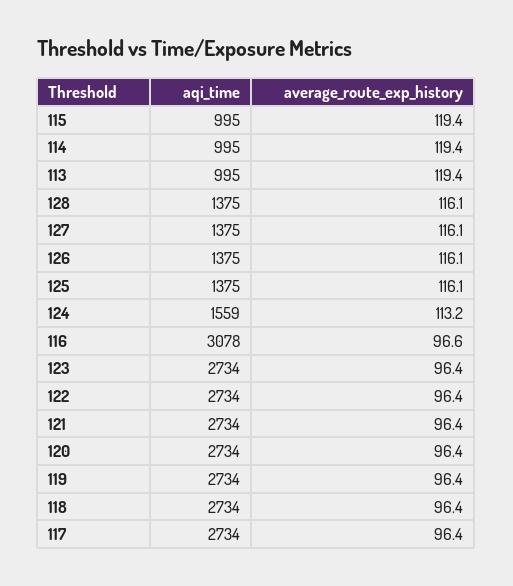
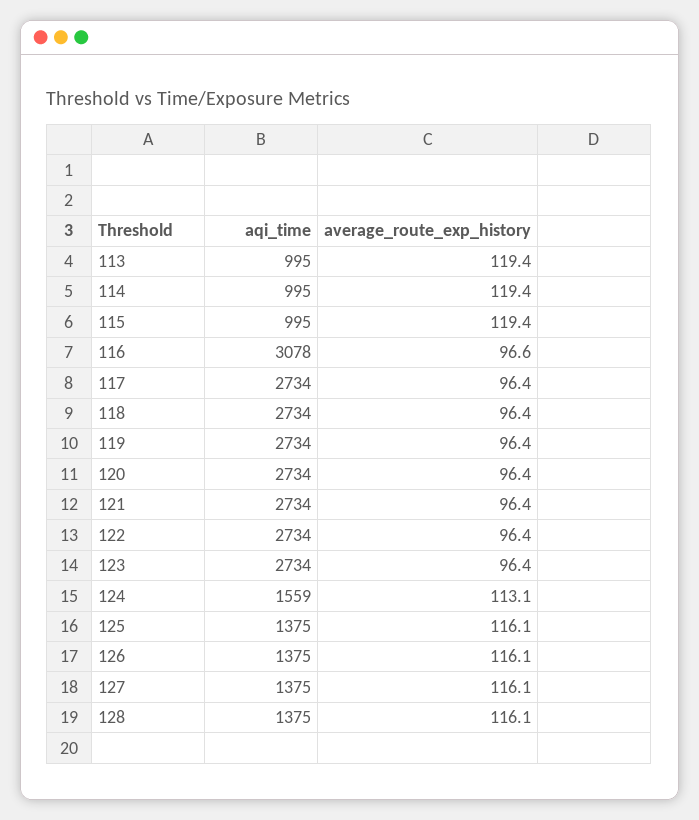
average_route_exp_history, 124: 113.2 -> 113.1

